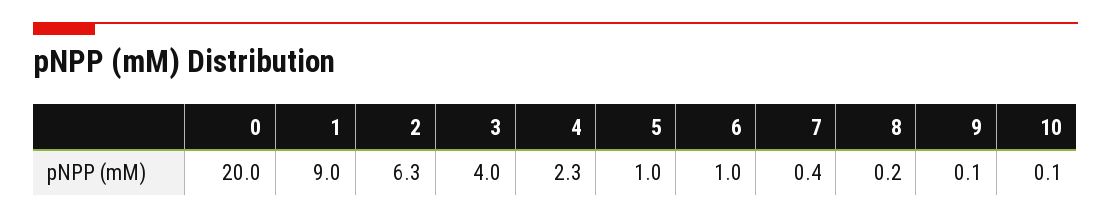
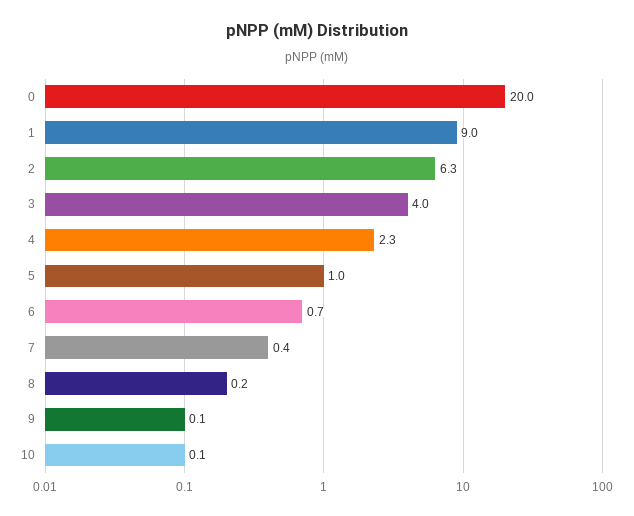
6: 1 -> 0.7

